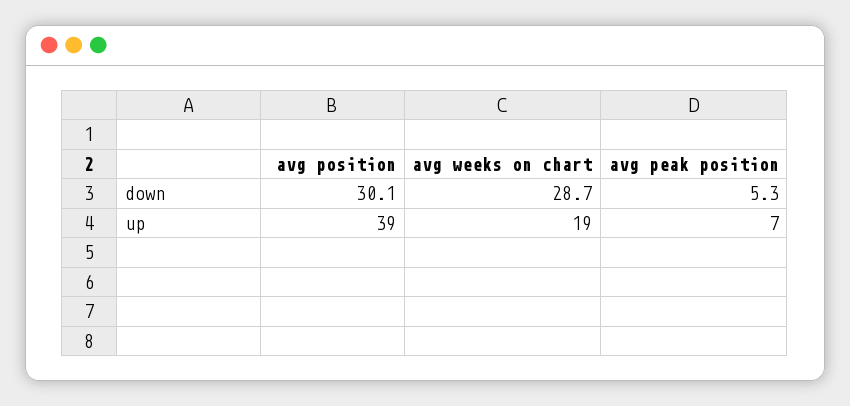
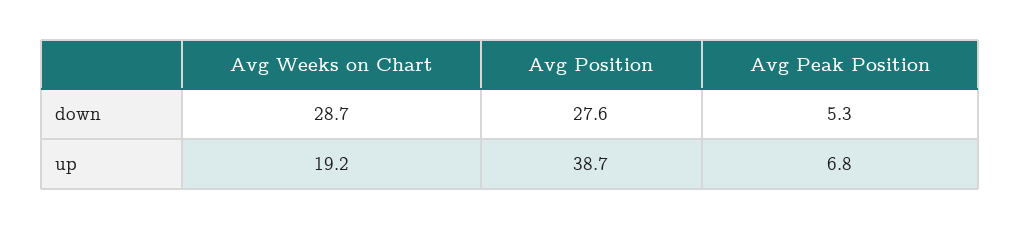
avg position, down: 30.1 -> 27.6

